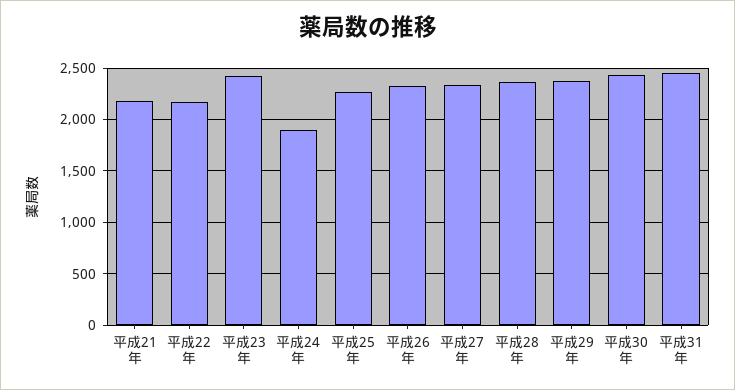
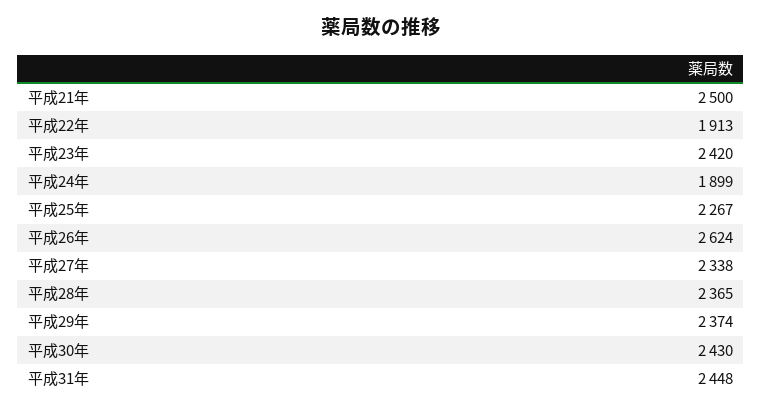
平成21年: 2200 -> 2500
平成22年: 2200 -> 1913
平成26年: 2300 -> 2624

